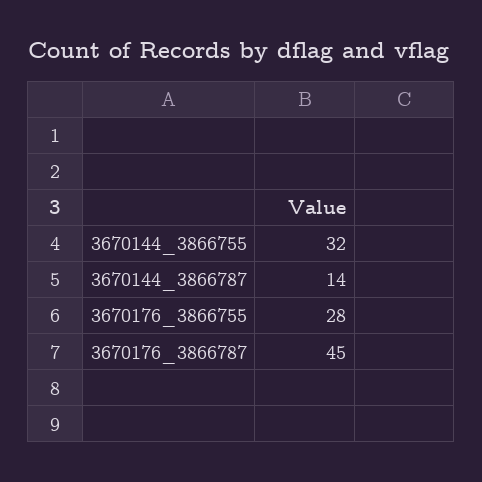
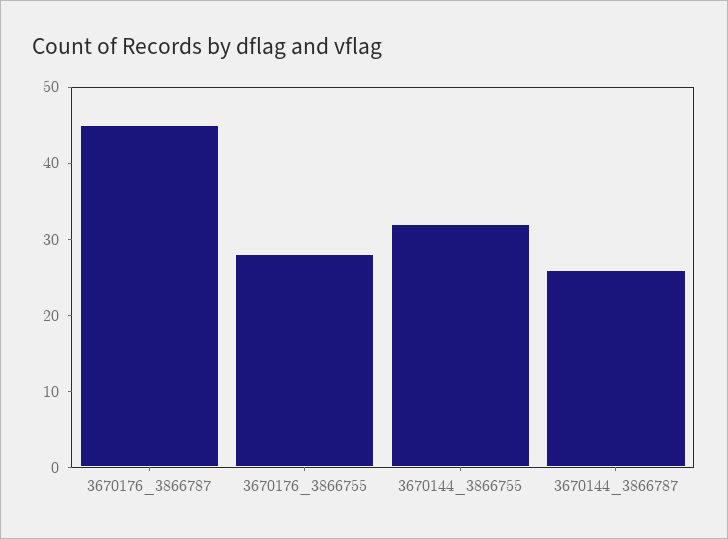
3670144_3866787: 14 -> 25

